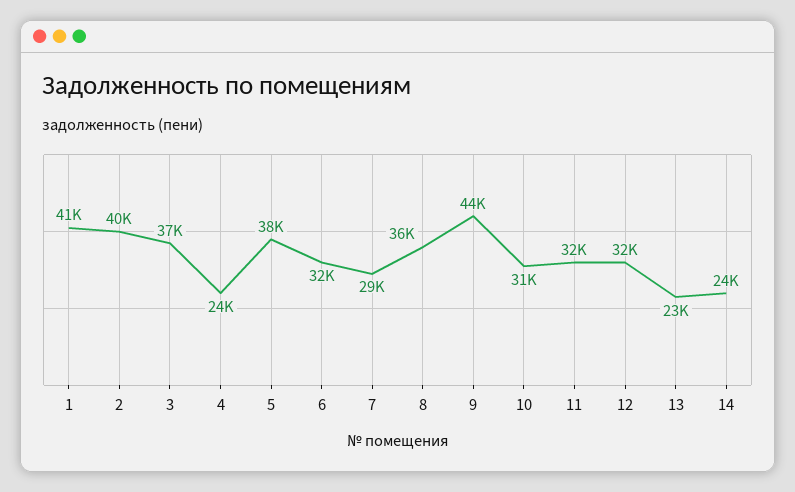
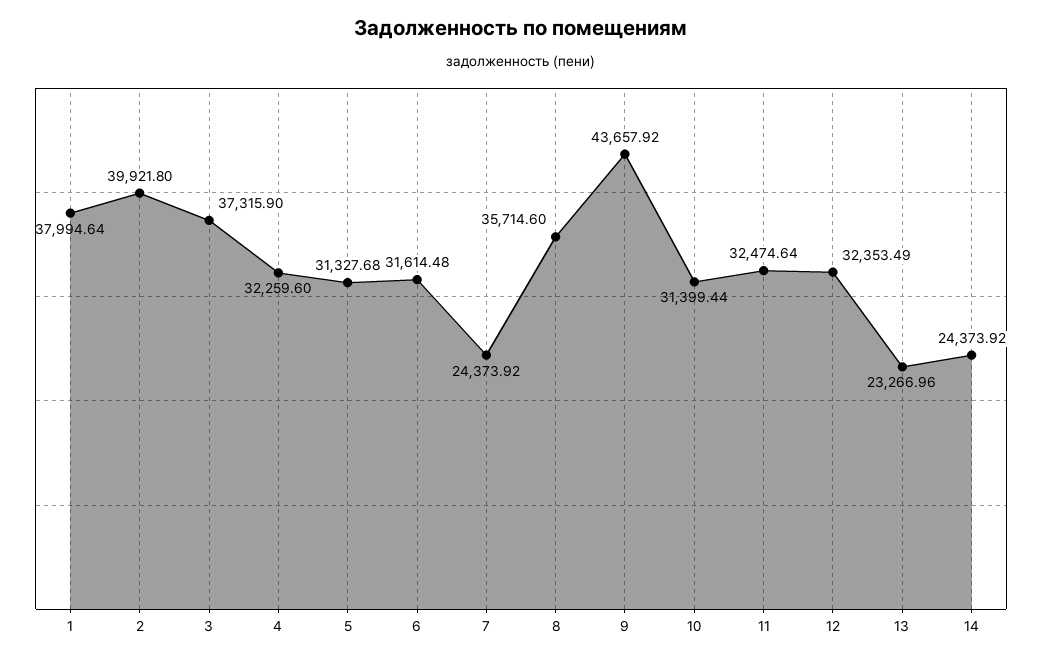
1: 41000 -> 37994.64
4: 24000 -> 32259.6
5: 38000 -> 31327.68
7: 29000 -> 24373.92

